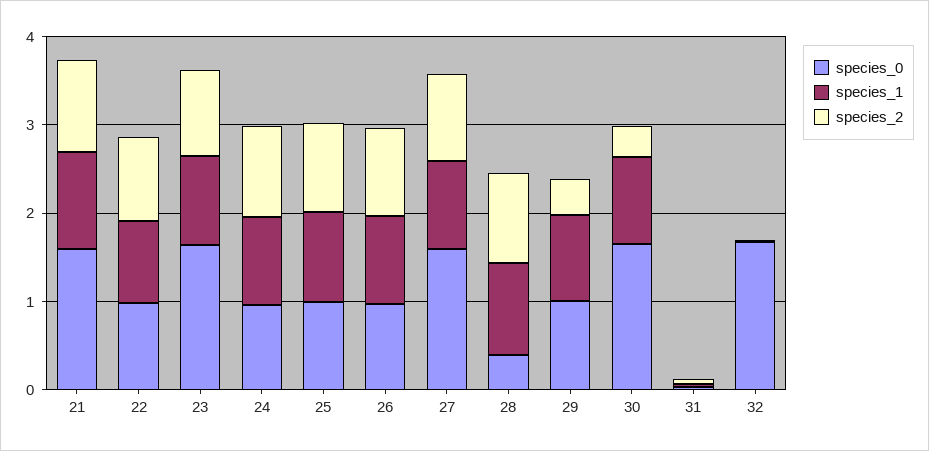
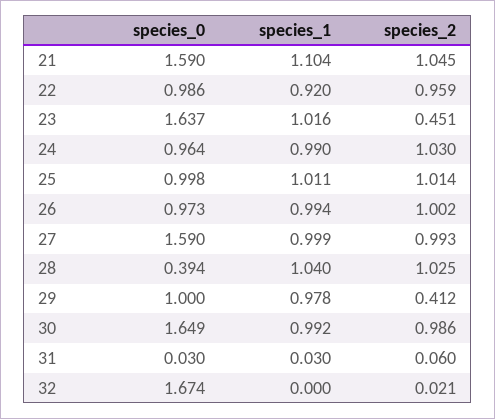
species_2, 23: 1 -> 0.451
species_2, 30: 0.4 -> 0.986

